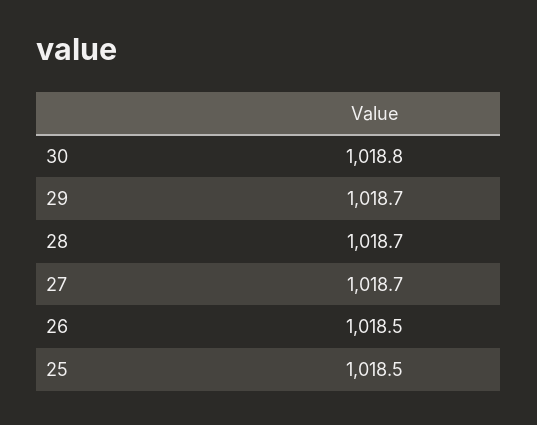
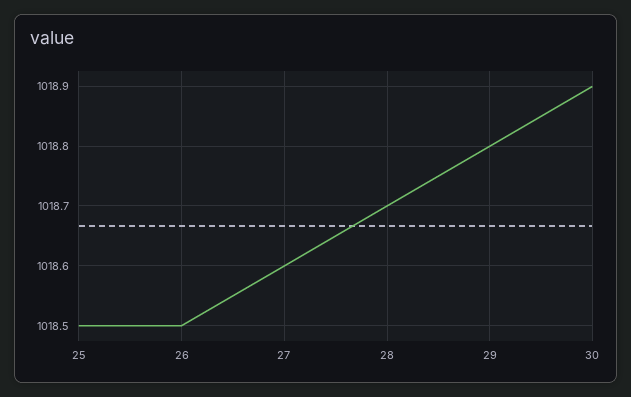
30: 1018.8 -> 1018.9
29: 1018.7 -> 1018.8
27: 1018.7 -> 1018.6

